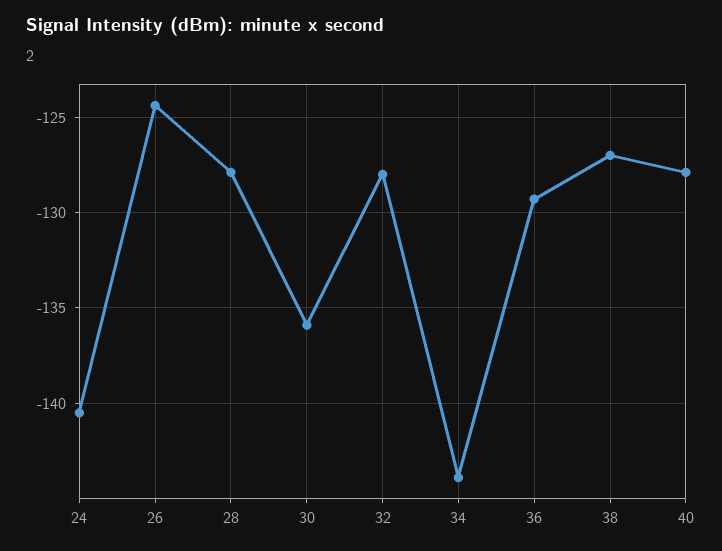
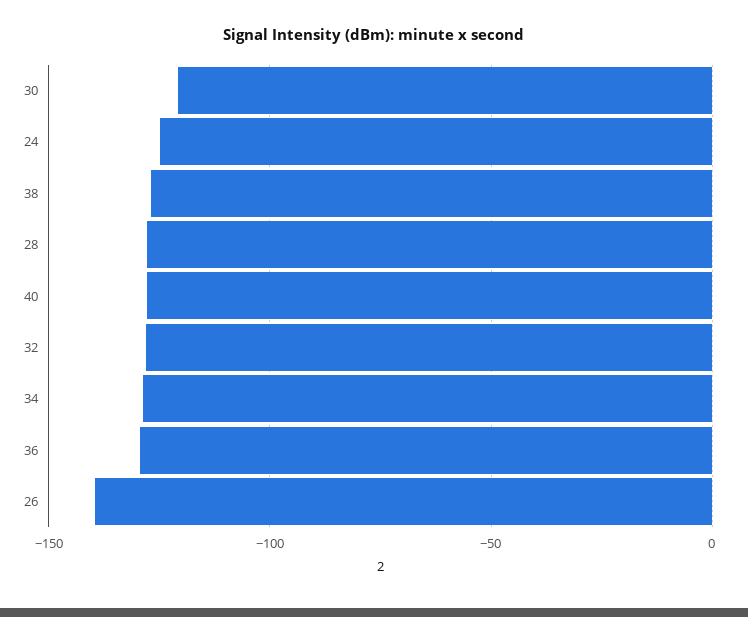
24: -140.5 -> -125
26: -124.5 -> -140
30: -136 -> -120
34: -144 -> -130

